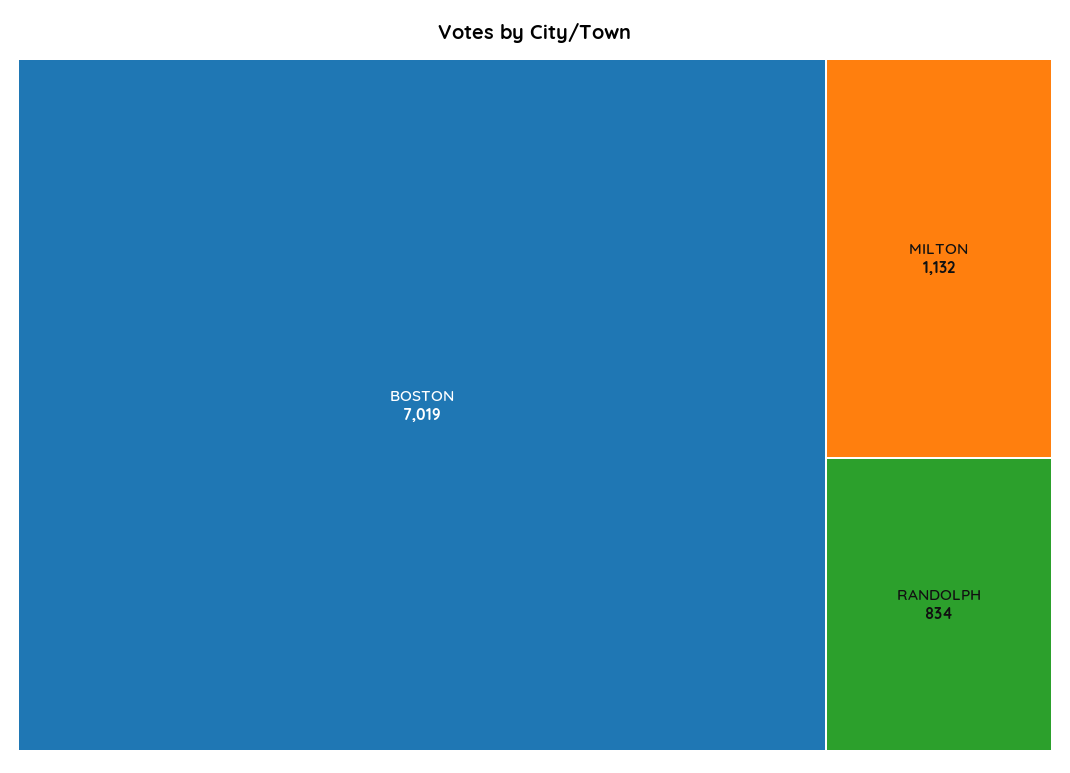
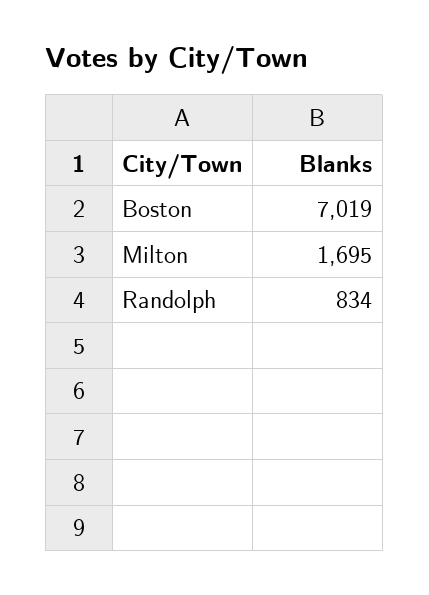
MILTON: 1132 -> 1695

